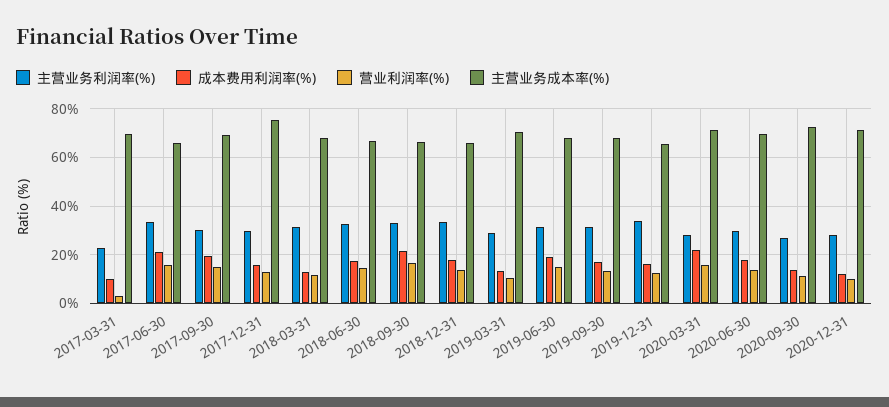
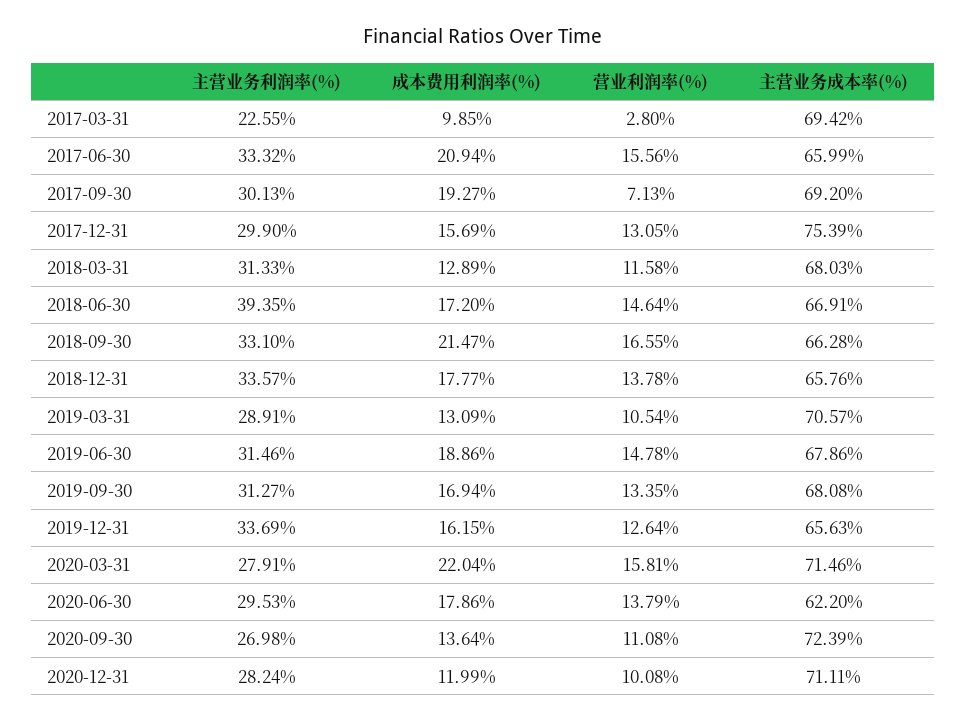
营业利润率(%), 2017-09-30: 15 -> 7.13
主营业务利润率(%), 2018-06-30: 32.5 -> 39.35
主营业务成本率(%), 2020-06-30: 70 -> 62.2

